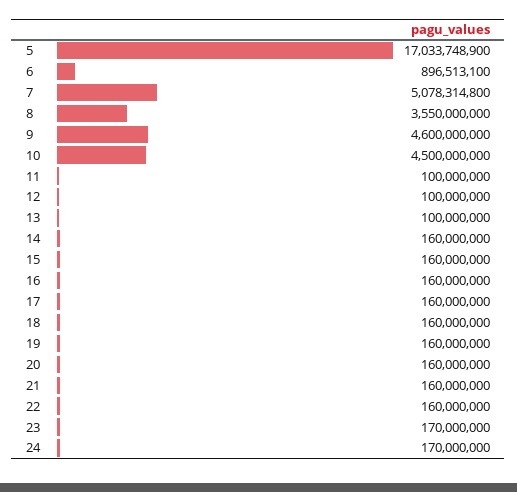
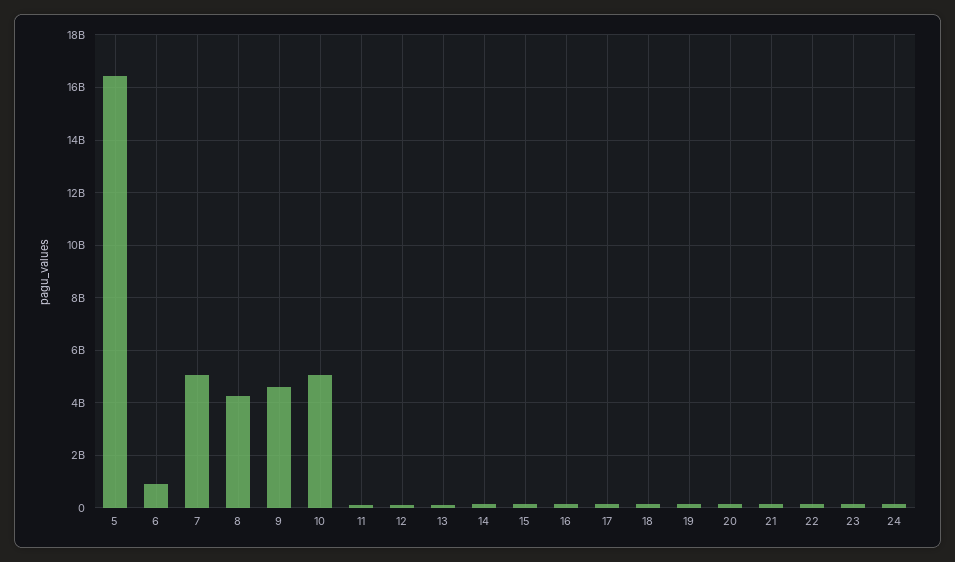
5: 17033748900 -> 16500000000
8: 3550000000 -> 4250000000
10: 4500000000 -> 5000000000

